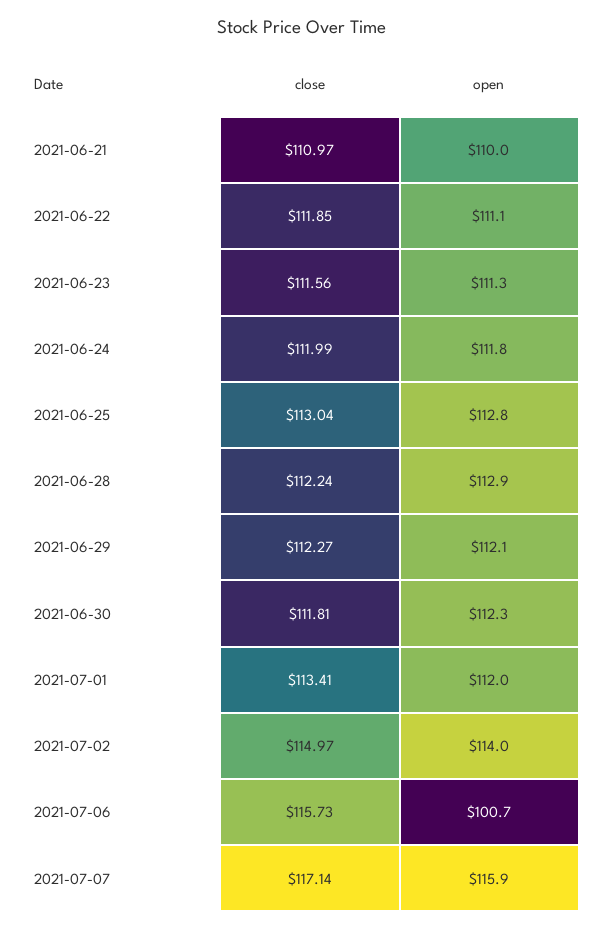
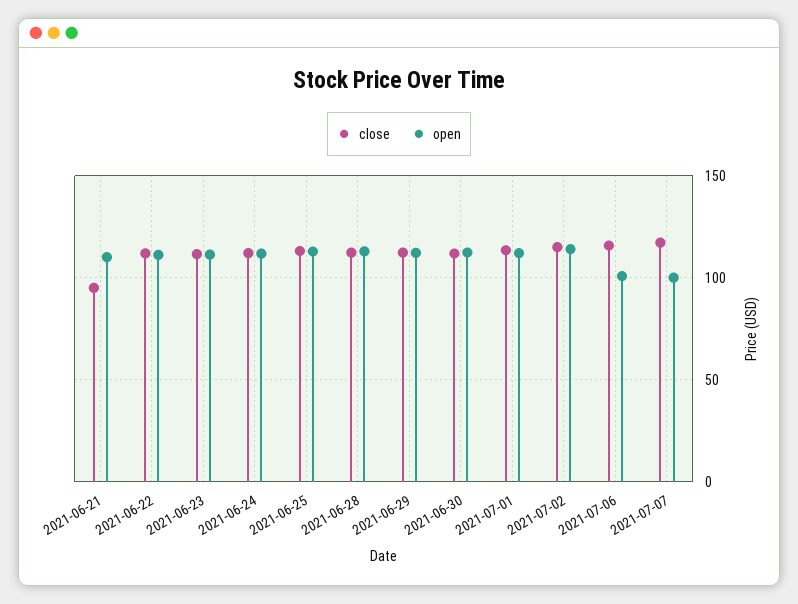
close, 2021-06-21: 110.97 -> 95
open, 2021-07-07: 115.9 -> 100

